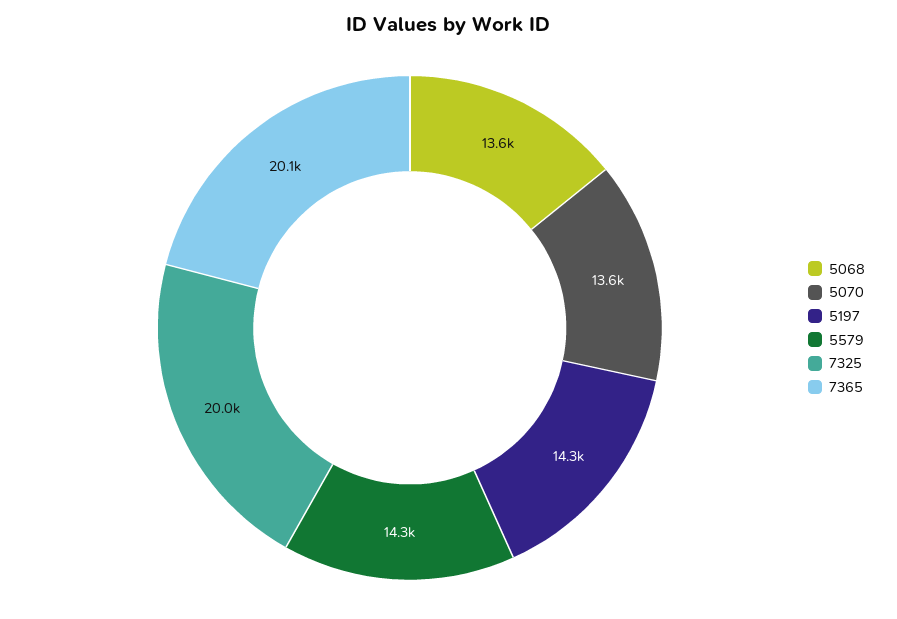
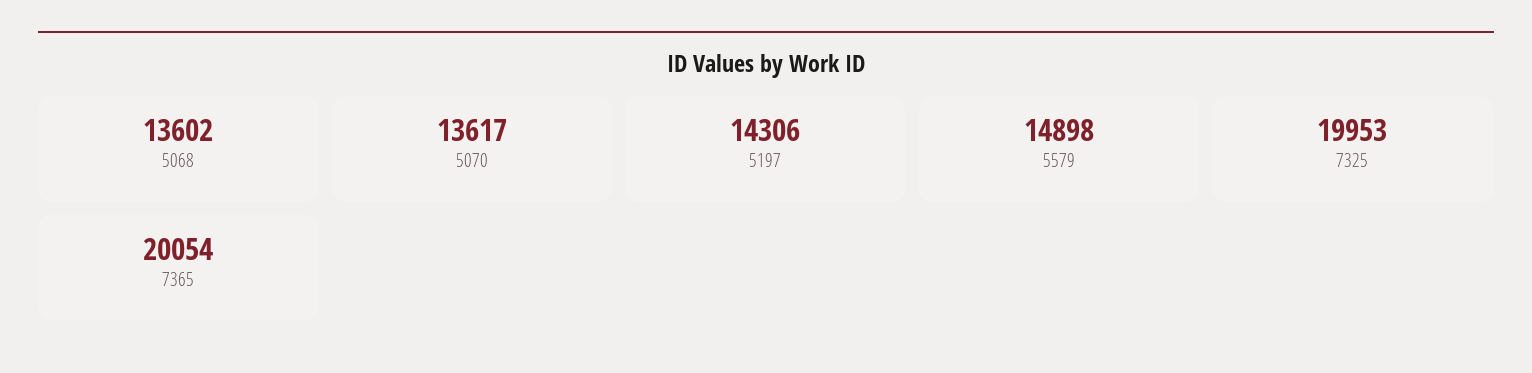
5579: 14300 -> 14898

